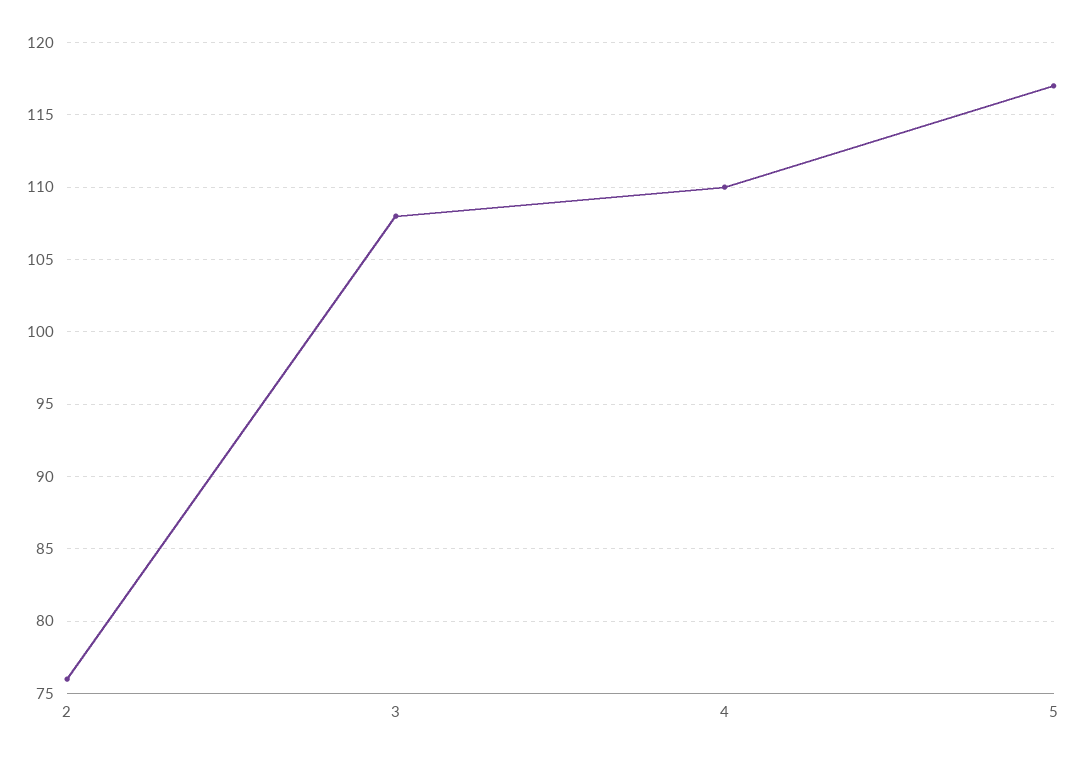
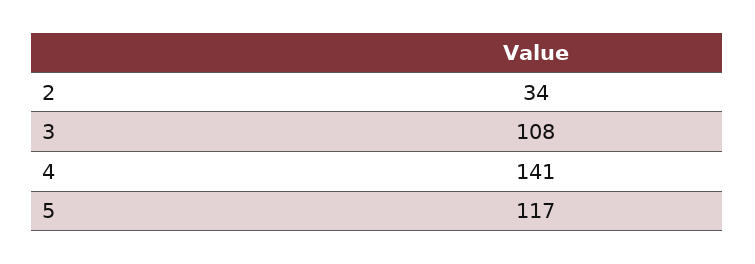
2: 76 -> 34
4: 110 -> 141

